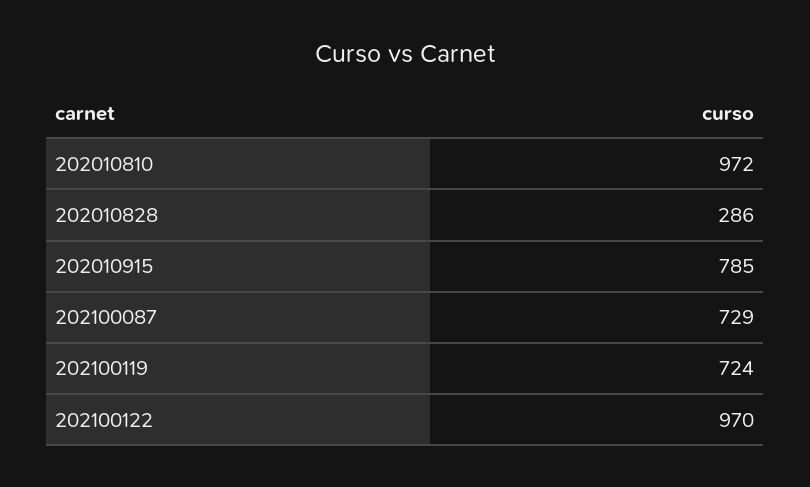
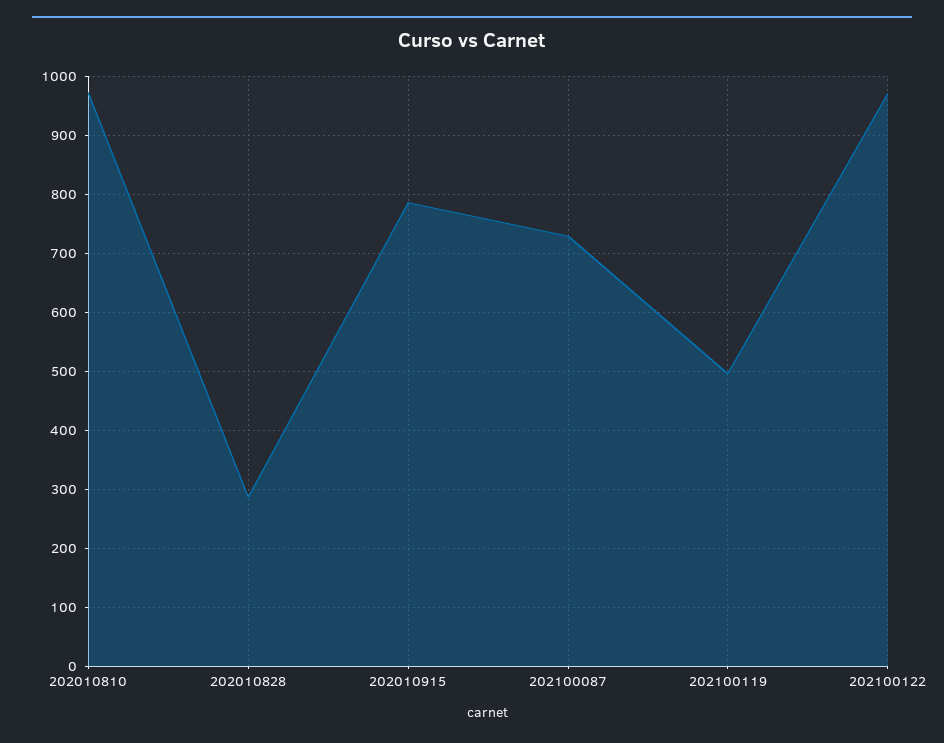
202100119: 724 -> 500

